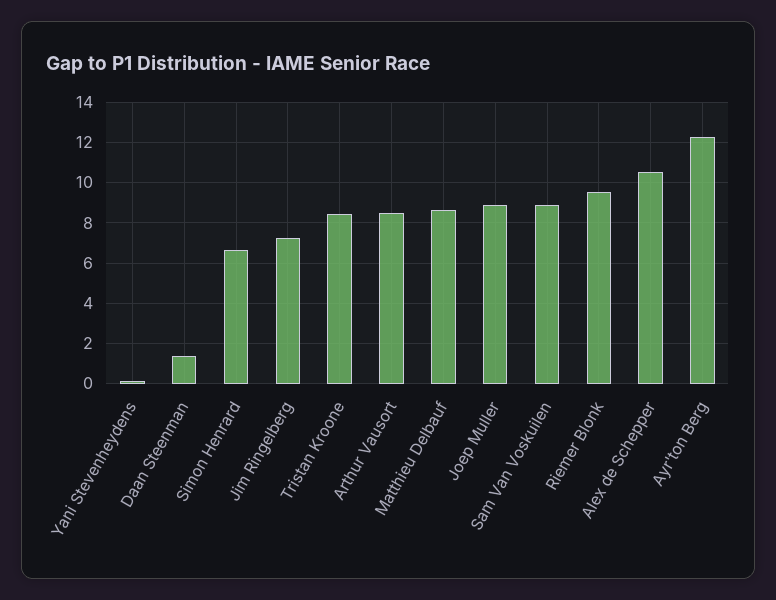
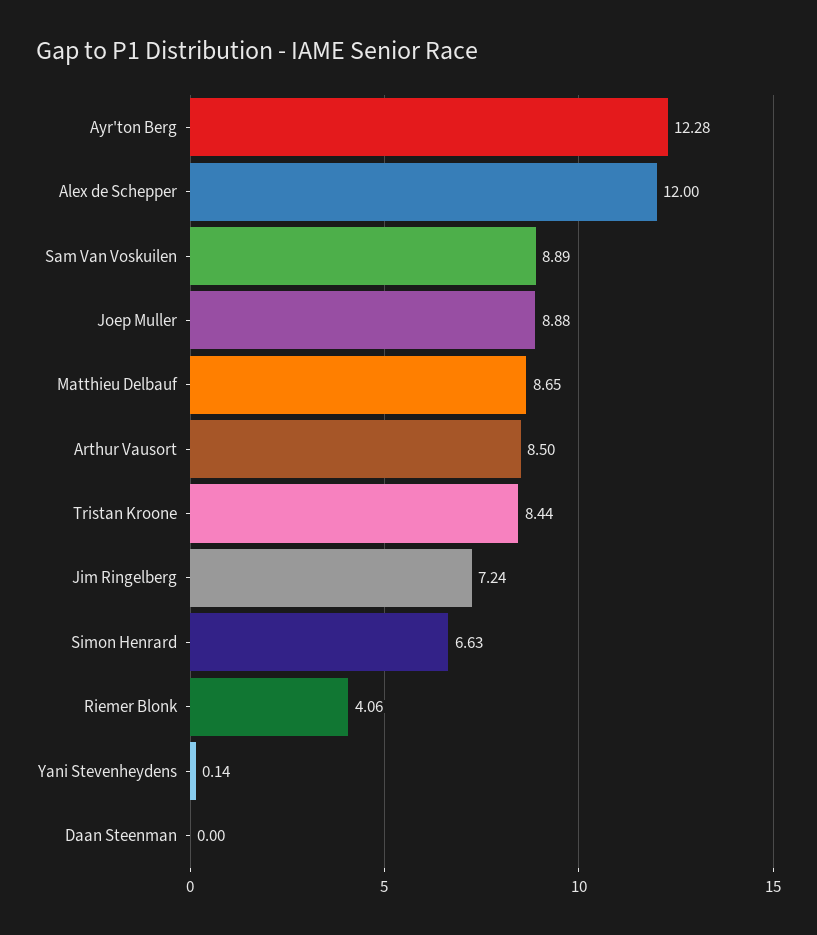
Daan Steenman: 1.5 -> 0
Riemer Blonk: 9.5 -> 4.06
Alex de Schepper: 10.5 -> 12

